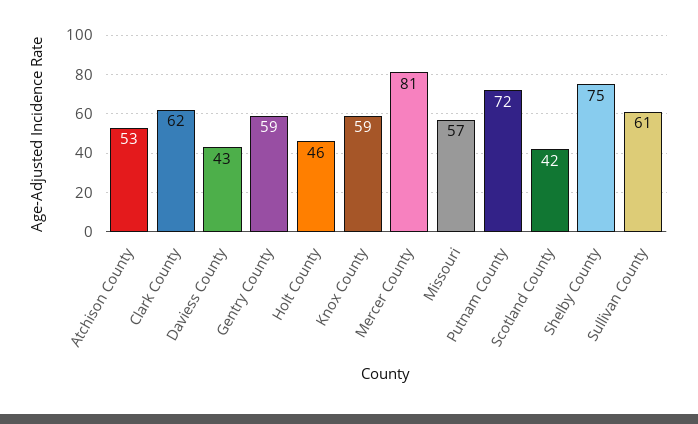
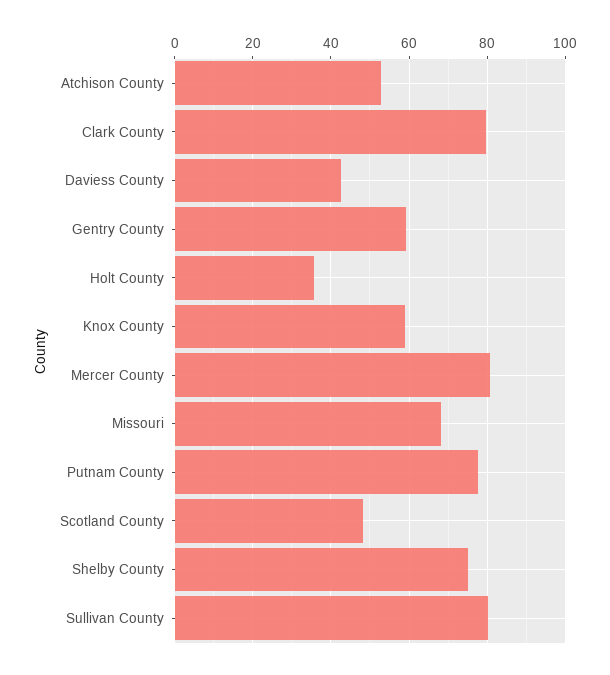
Clark County: 62 -> 80
Holt County: 46 -> 36
Missouri: 57 -> 68
Putnam County: 72 -> 78
Scotland County: 42 -> 48
Sullivan County: 61 -> 80

